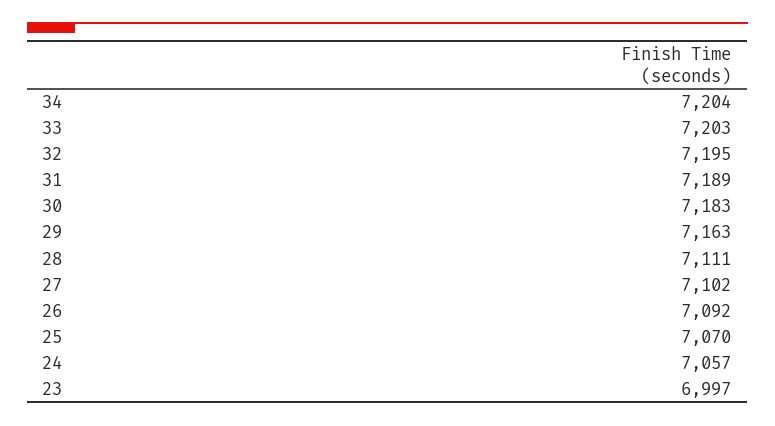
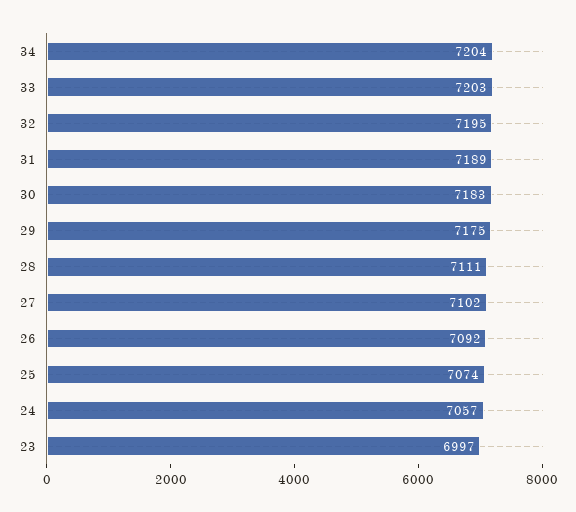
29: 7163 -> 7175
25: 7070 -> 7074

